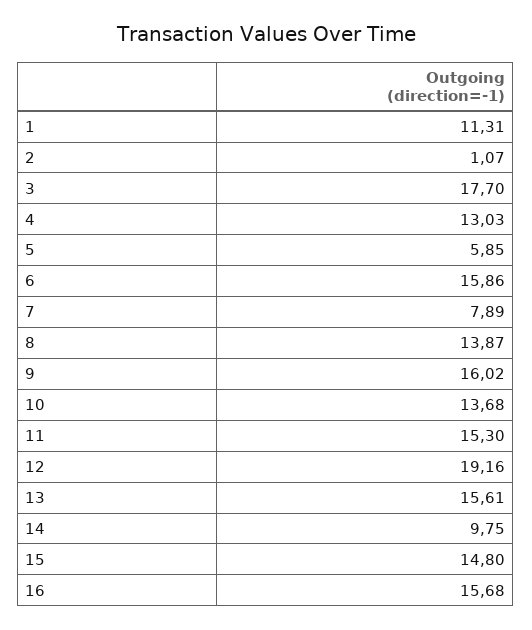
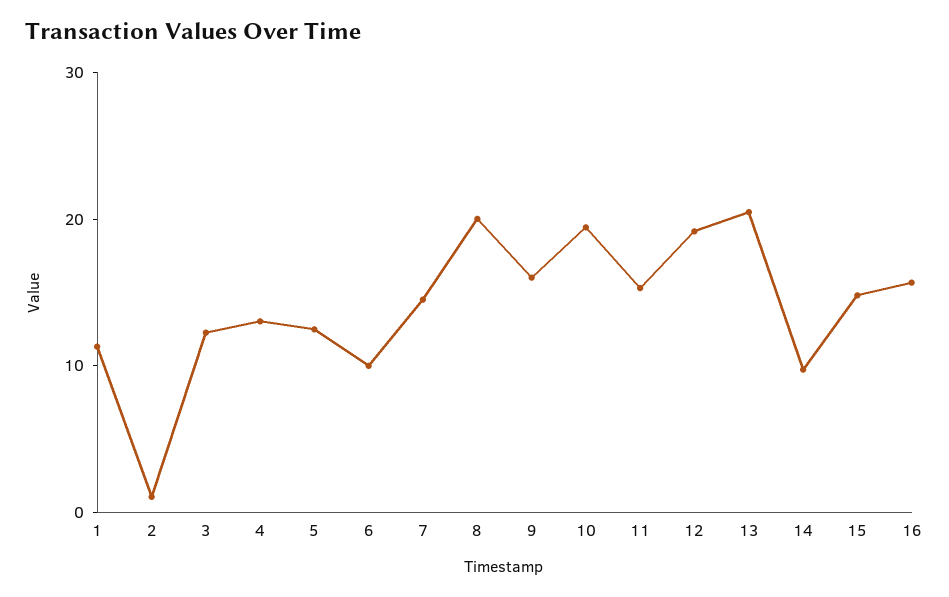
3: 17.7 -> 12
5: 5.85 -> 12
6: 15.86 -> 10
7: 7.89 -> 14
8: 13.87 -> 20
10: 13.68 -> 20
13: 15.61 -> 20

